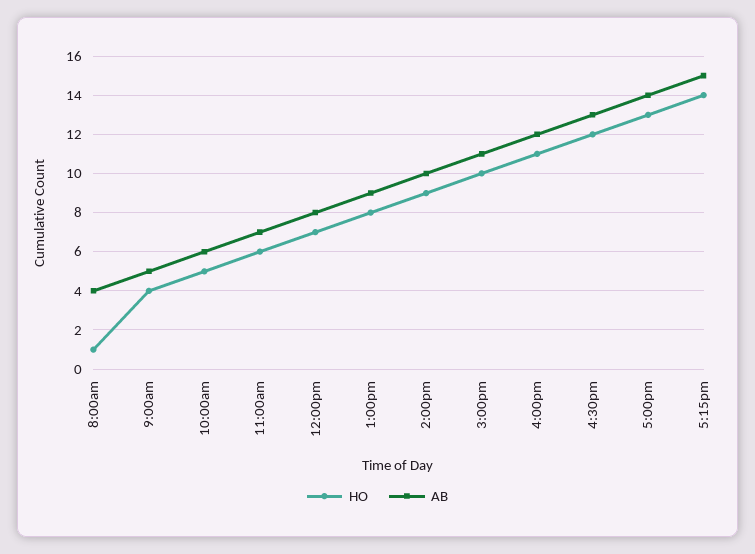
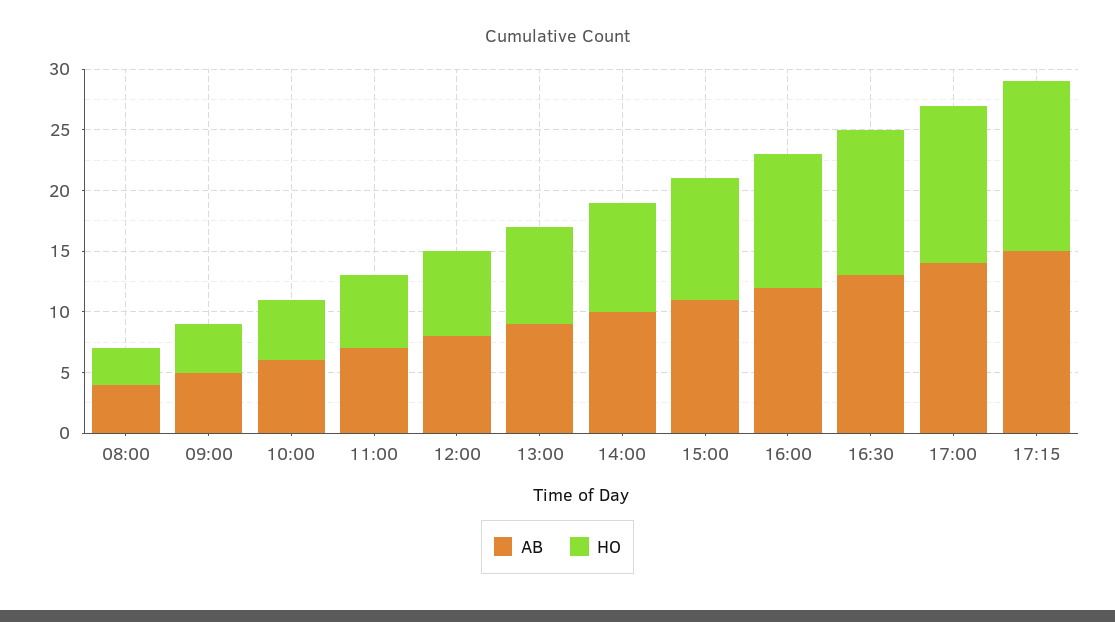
HO, 8:00am: 1 -> 3

